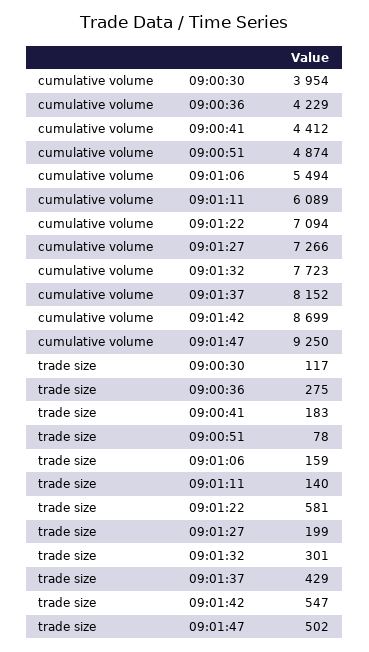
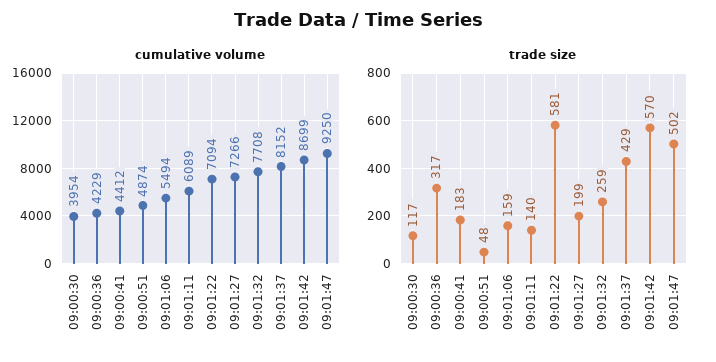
cumulative volume, 09:01:32: 7723 -> 7708
trade size, 09:00:36: 275 -> 317
trade size, 09:00:51: 78 -> 48
trade size, 09:01:32: 301 -> 259
trade size, 09:01:42: 547 -> 570

